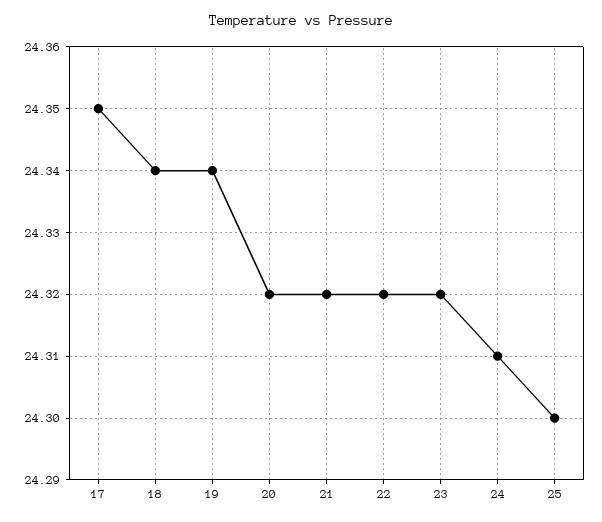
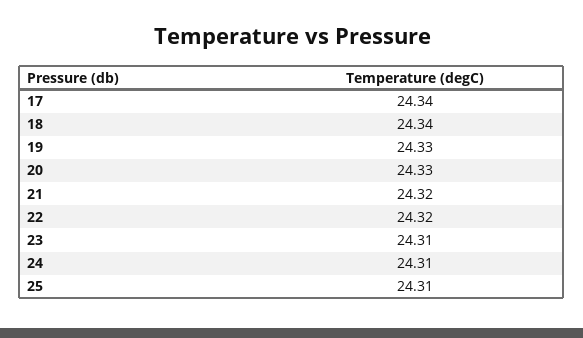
17: 24.35 -> 24.34
19: 24.34 -> 24.33
20: 24.32 -> 24.33
23: 24.32 -> 24.31
25: 24.3 -> 24.31

